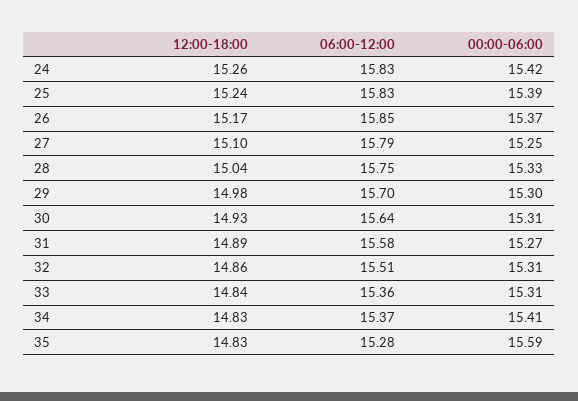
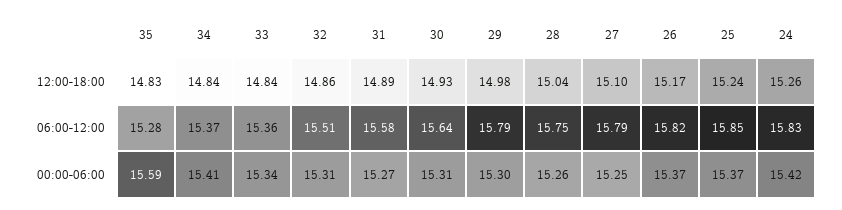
06:00-12:00, 25: 15.83 -> 15.85
00:00-06:00, 25: 15.39 -> 15.37
06:00-12:00, 26: 15.85 -> 15.82
00:00-06:00, 28: 15.33 -> 15.26
06:00-12:00, 29: 15.7 -> 15.79
00:00-06:00, 33: 15.31 -> 15.34
12:00-18:00, 34: 14.83 -> 14.84

